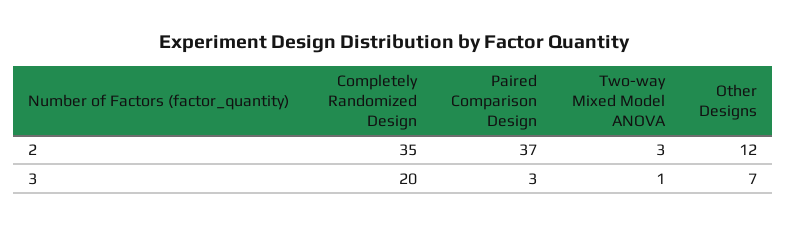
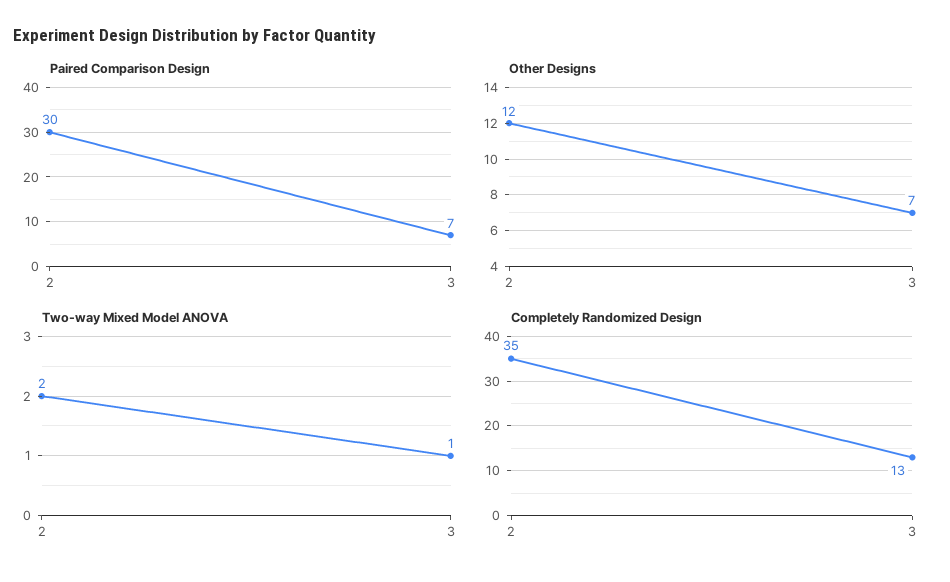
Paired Comparison Design, 2: 37 -> 30
Two-way Mixed Model ANOVA, 2: 3 -> 2
Completely Randomized Design, 3: 20 -> 13
Paired Comparison Design, 3: 3 -> 7

